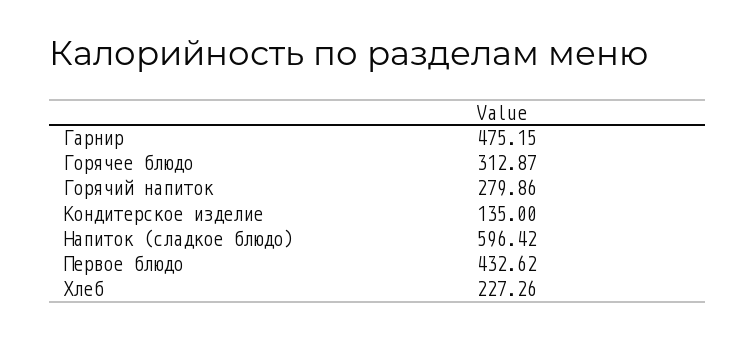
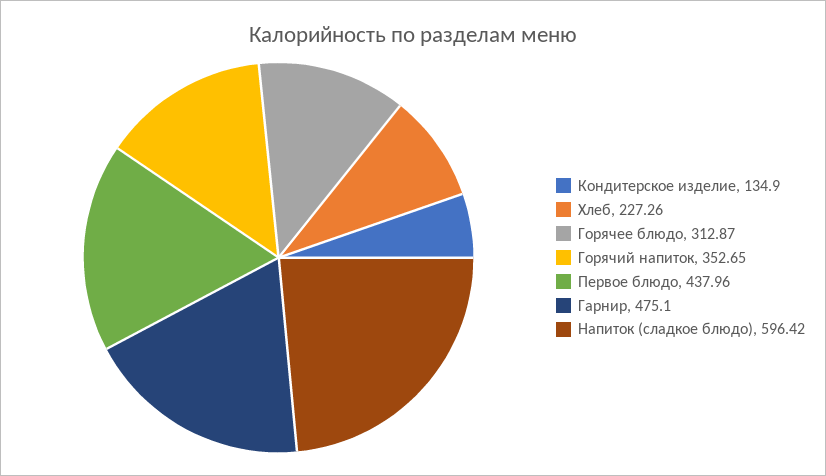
Гарнир: 475.15 -> 475.1
Горячий напиток: 279.86 -> 352.65
Кондитерское изделие: 135 -> 134.9
Первое блюдо: 432.62 -> 437.96

